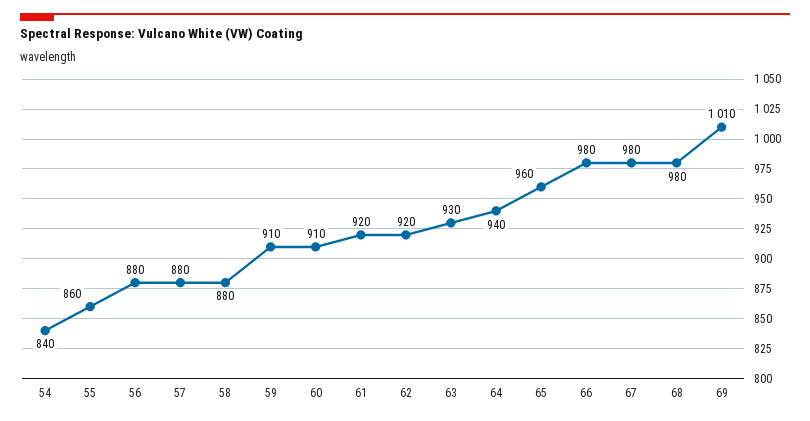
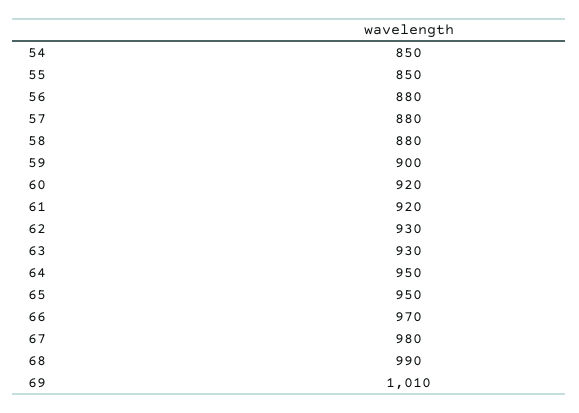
54: 840 -> 850
55: 860 -> 850
59: 910 -> 900
60: 910 -> 920
62: 920 -> 930
64: 940 -> 950
65: 960 -> 950
66: 980 -> 970
68: 980 -> 990

